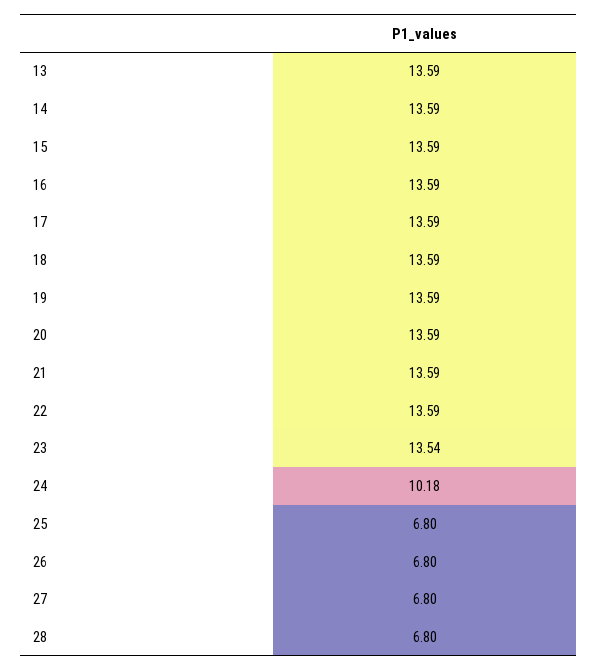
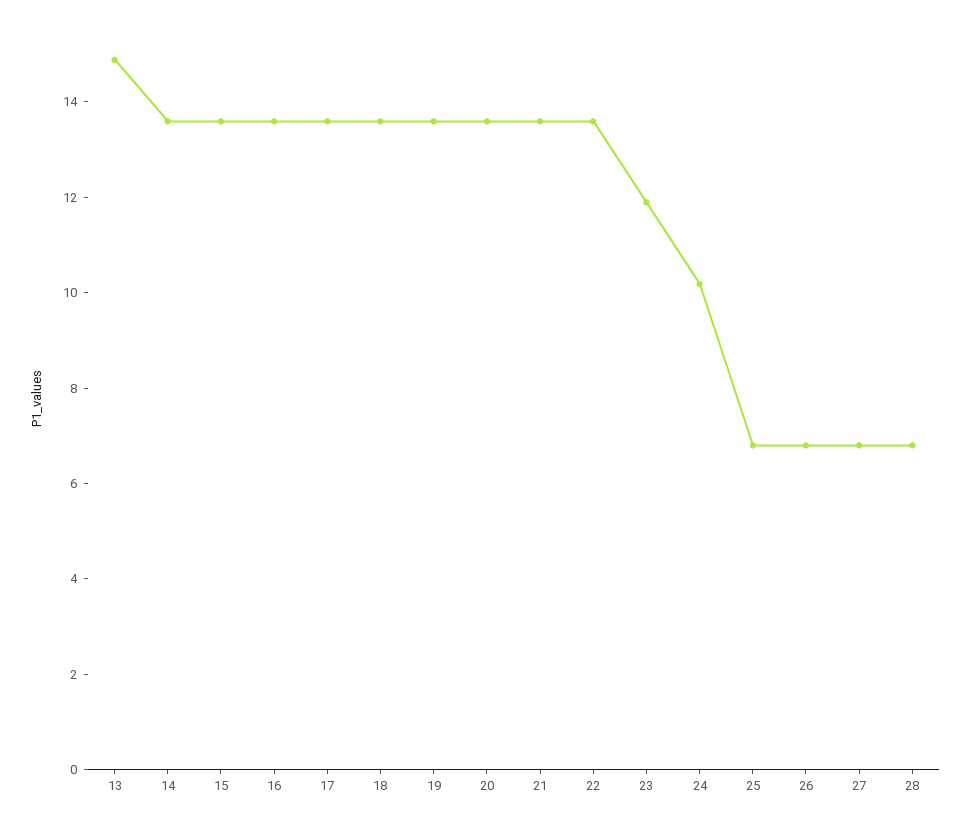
13: 13.59 -> 15
23: 13.54 -> 12

